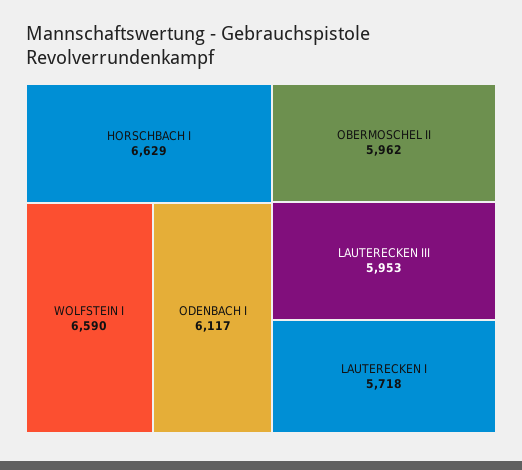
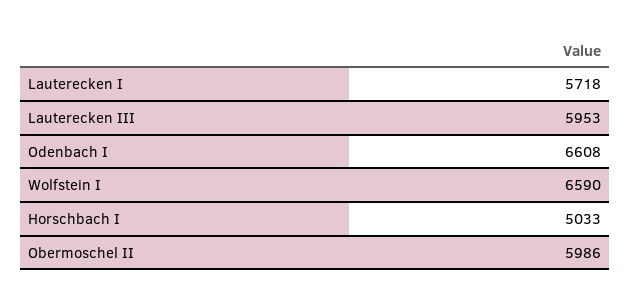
HORSCHBACH I: 6629 -> 5033
ODENBACH I: 6117 -> 6608
OBERMOSCHEL II: 5962 -> 5986

